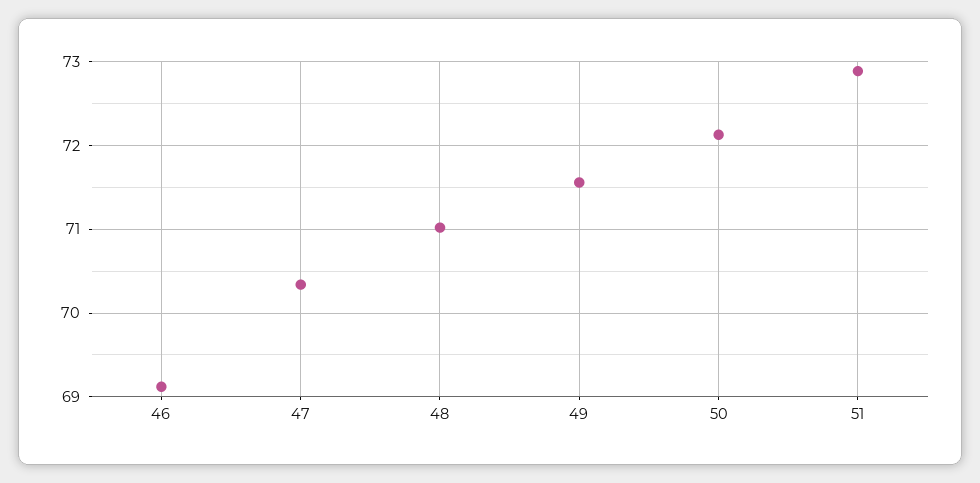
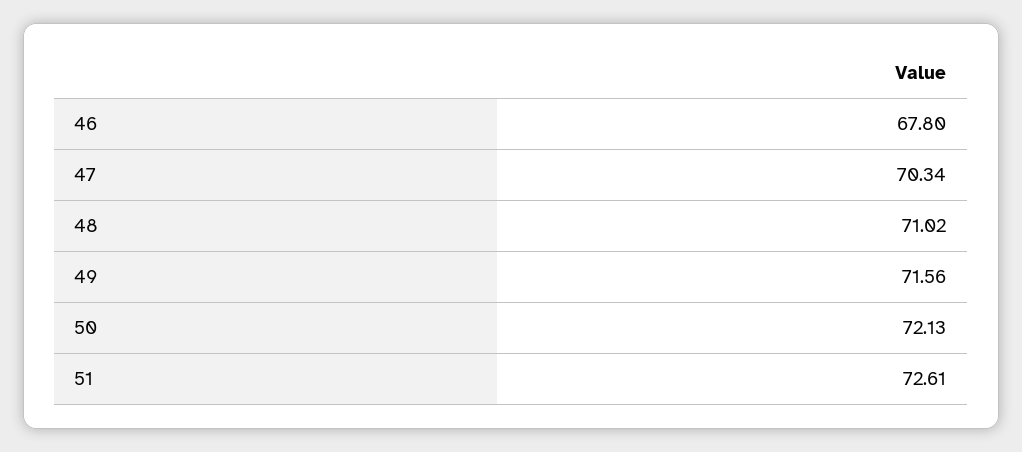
46: 69.1 -> 67.8
51: 72.9 -> 72.61

